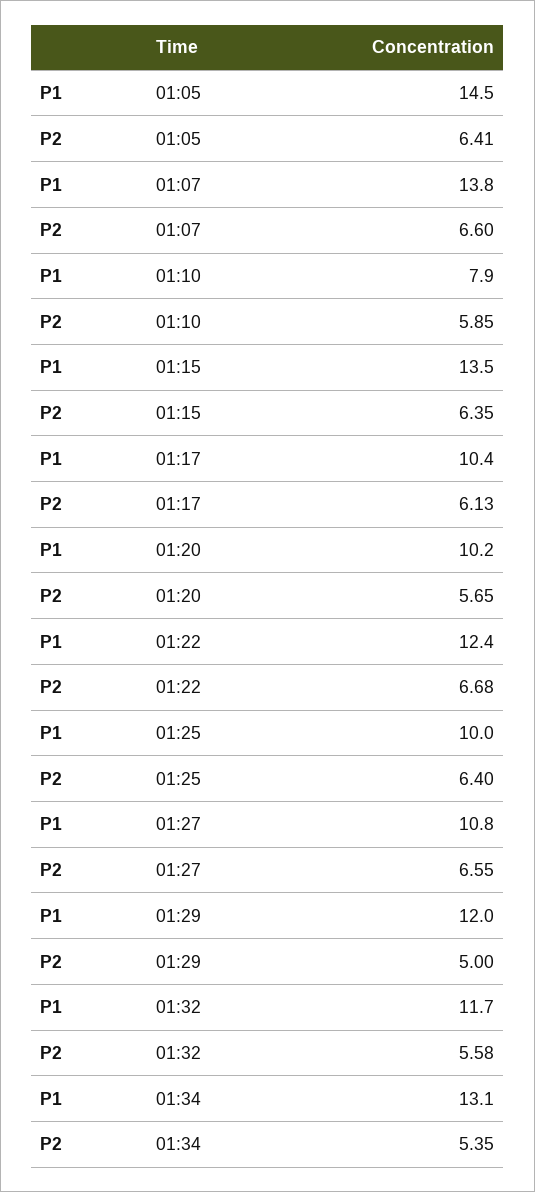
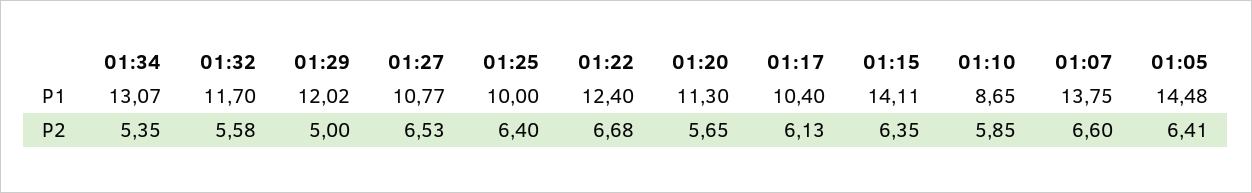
P1, 01:10: 7.9 -> 8.65
P1, 01:15: 13.5 -> 14.11
P1, 01:20: 10.2 -> 11.3
P2, 01:27: 6.55 -> 6.53

